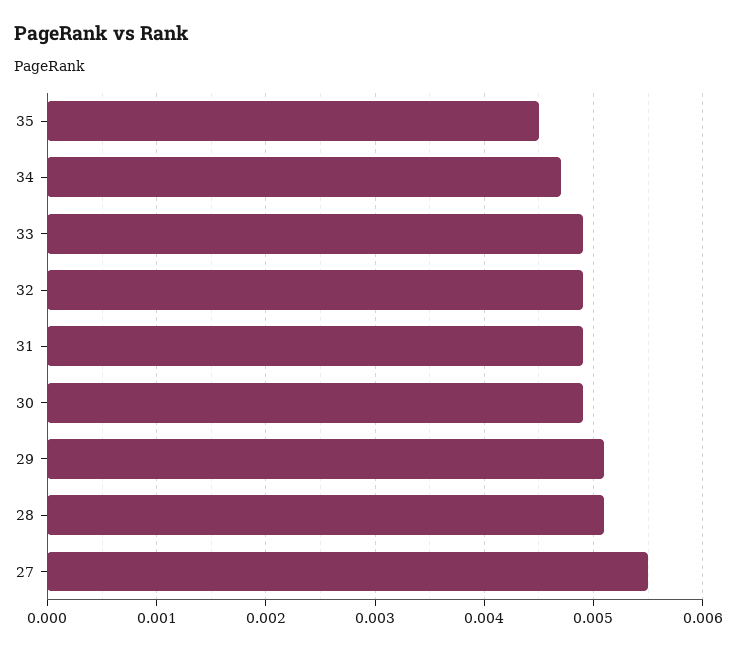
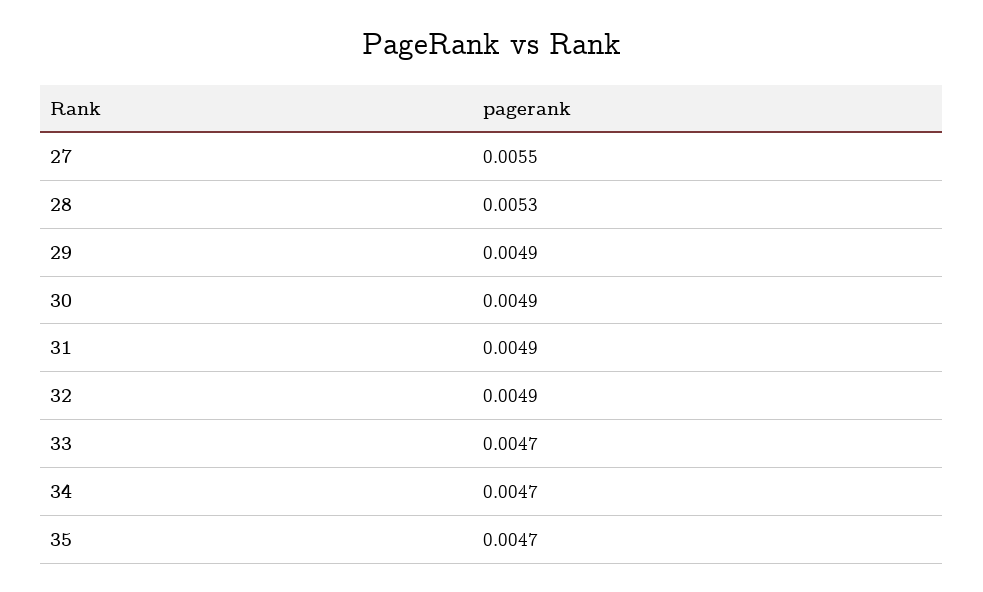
35: 0.0045 -> 0.0047
33: 0.0049 -> 0.0047
29: 0.0051 -> 0.0049
28: 0.0051 -> 0.0053

